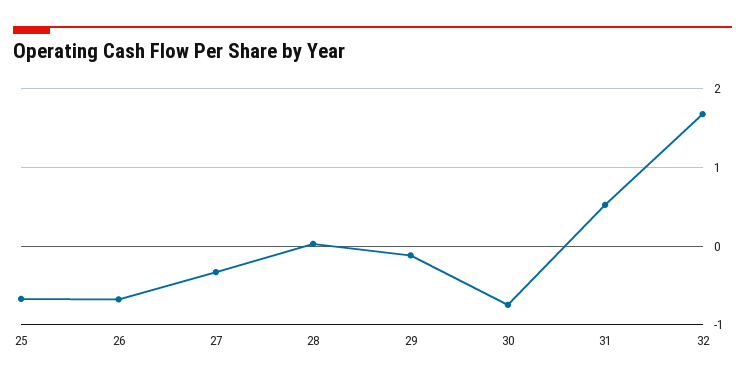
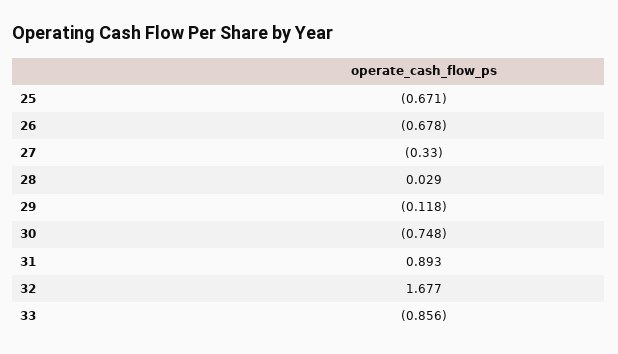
31: 0.5 -> 0.893
33: none -> -0.856

